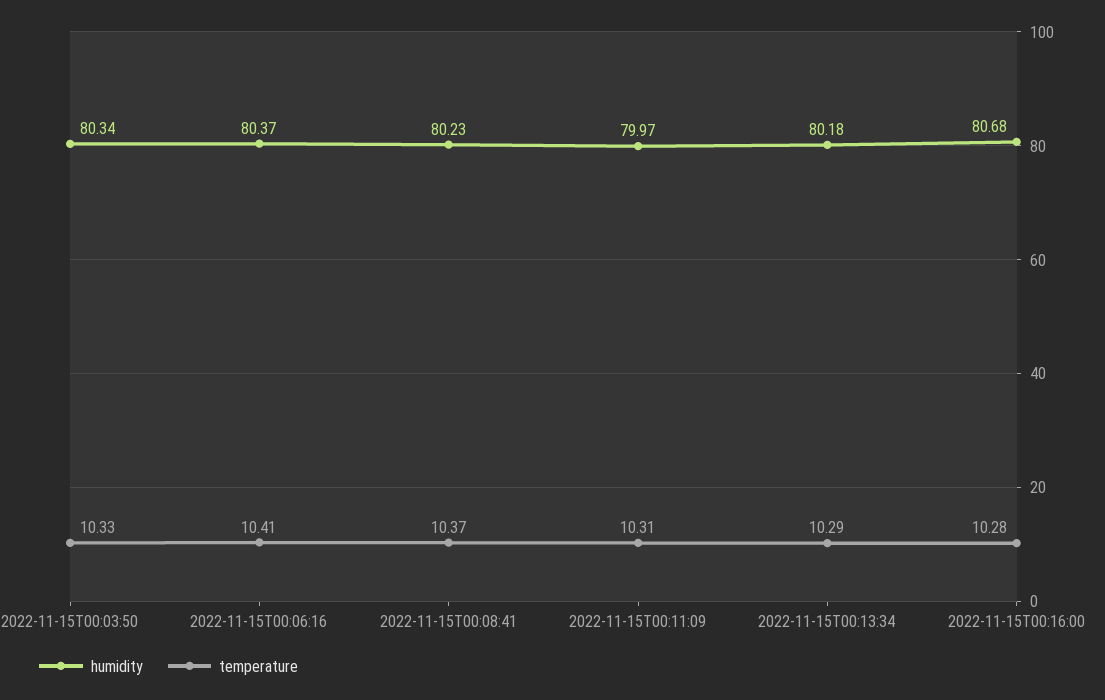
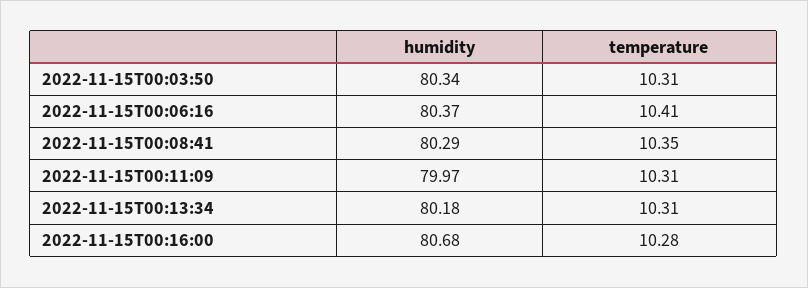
temperature, 2022-11-15T00:03:50: 10.33 -> 10.31
humidity, 2022-11-15T00:08:41: 80.23 -> 80.29
temperature, 2022-11-15T00:08:41: 10.37 -> 10.35
temperature, 2022-11-15T00:13:34: 10.29 -> 10.31

